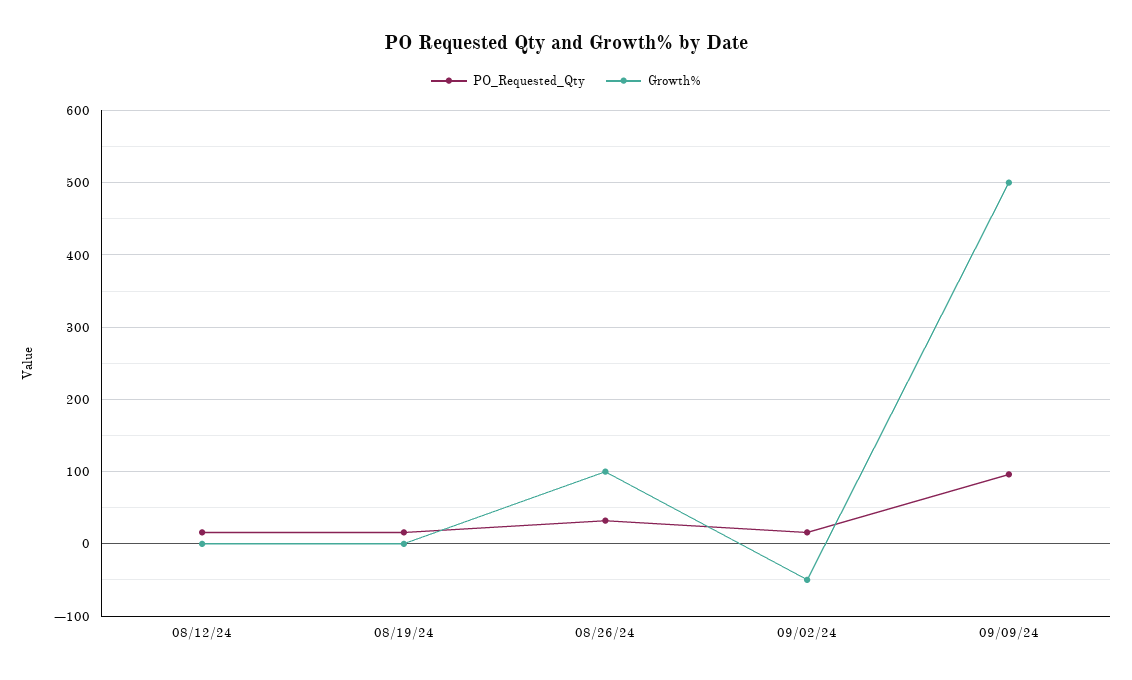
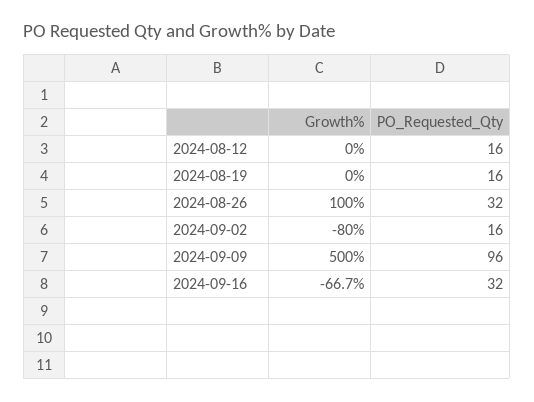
Growth%, 09/02/24: -50 -> -80
Growth%, 2024-09-16: none -> -66.7
PO_Requested_Qty, 2024-09-16: none -> 32

